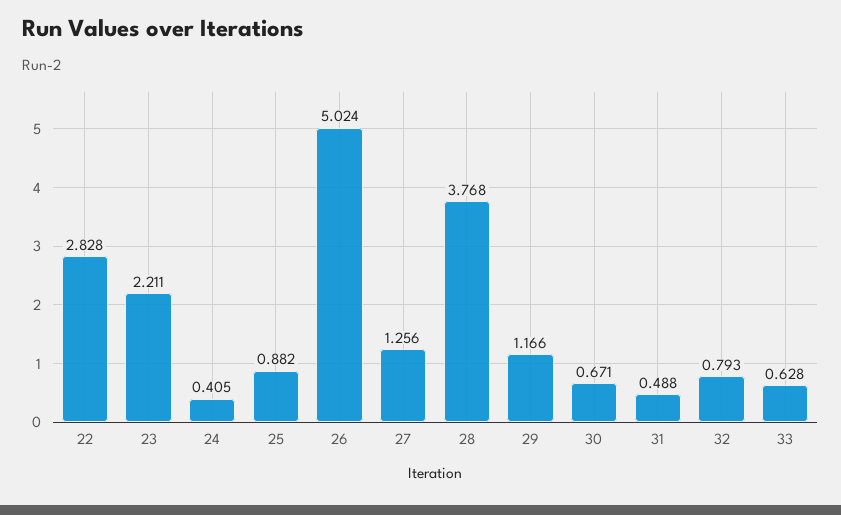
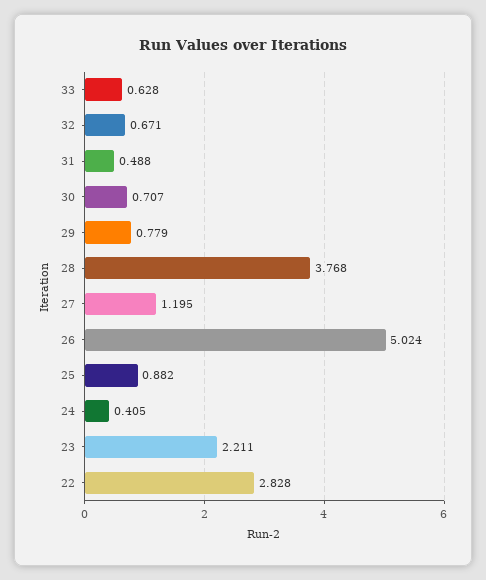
27: 1.256 -> 1.195
29: 1.166 -> 0.779
30: 0.671 -> 0.707
32: 0.793 -> 0.671

